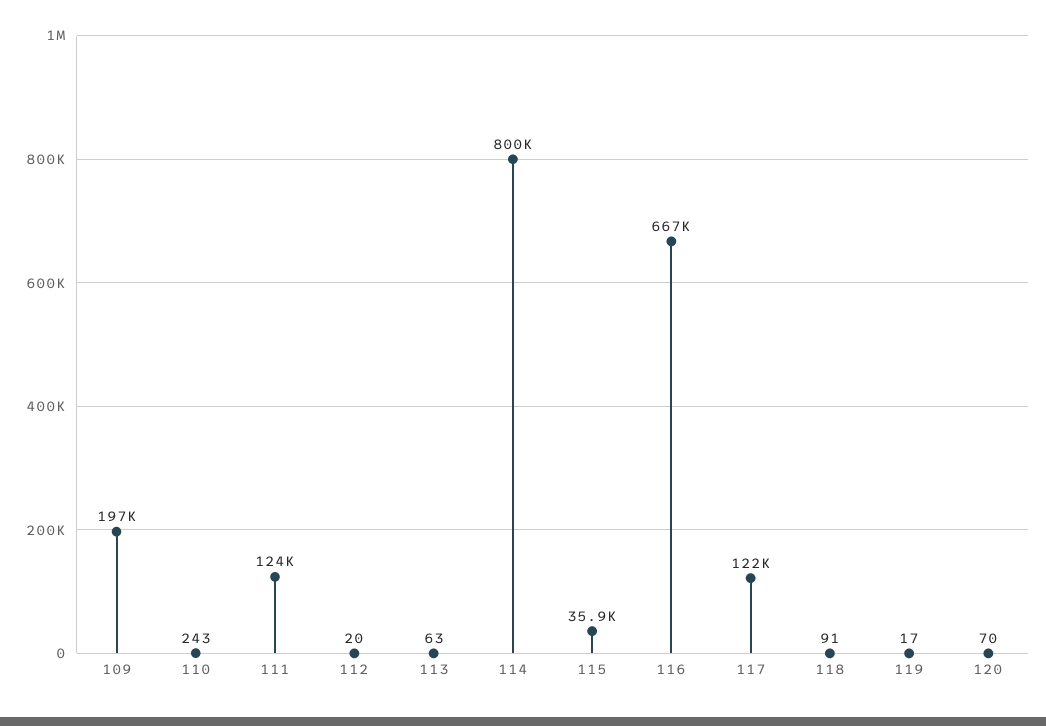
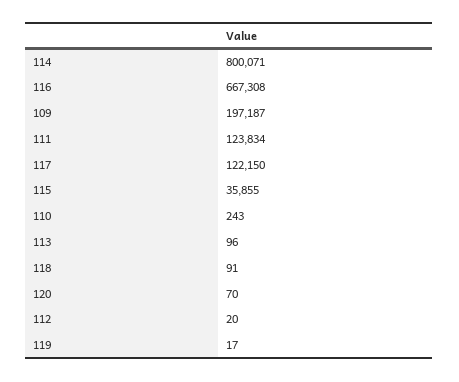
113: 63 -> 96

